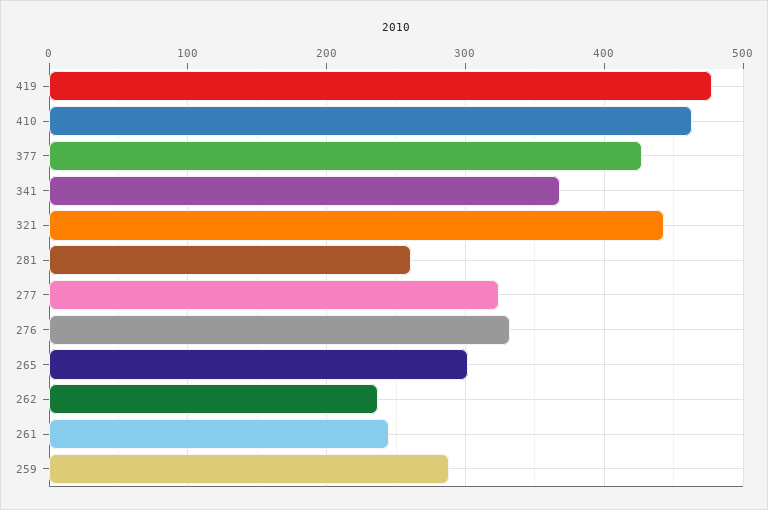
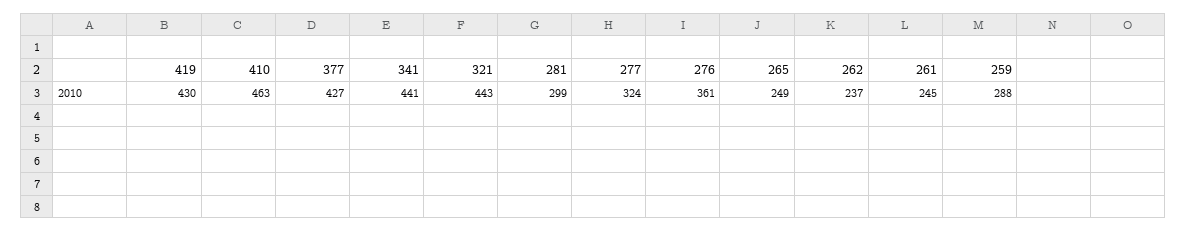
419: 480 -> 430
341: 370 -> 441
281: 260 -> 299
276: 330 -> 361
265: 300 -> 249

